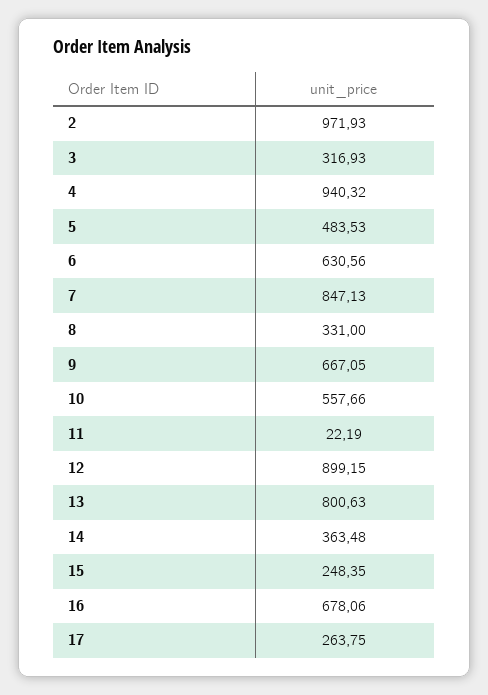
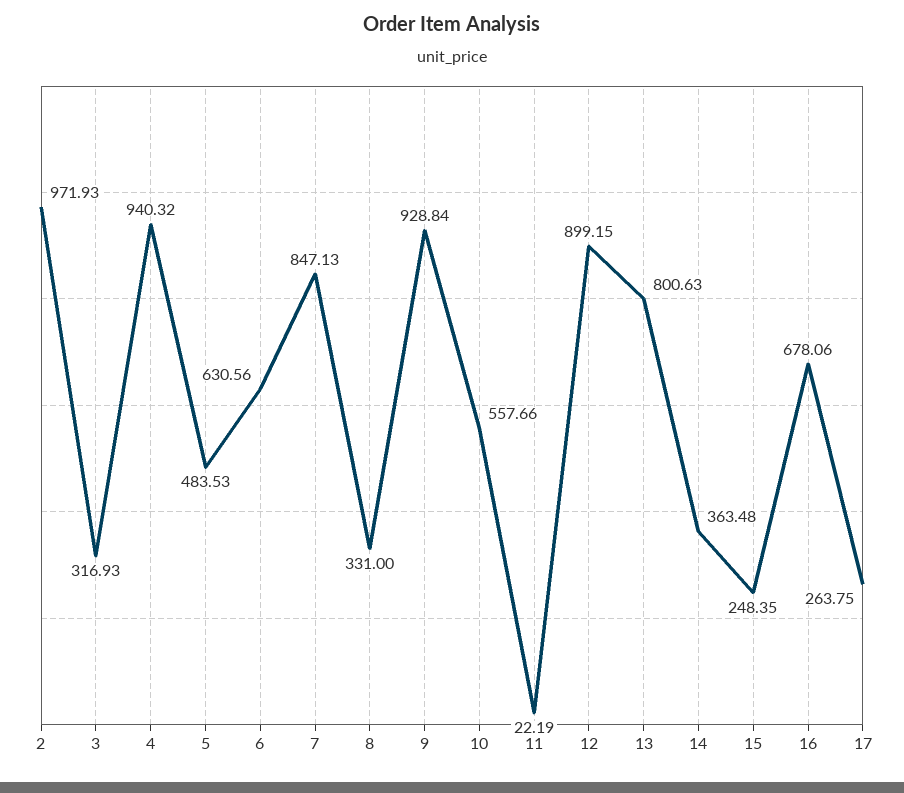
9: 667.05 -> 928.84

